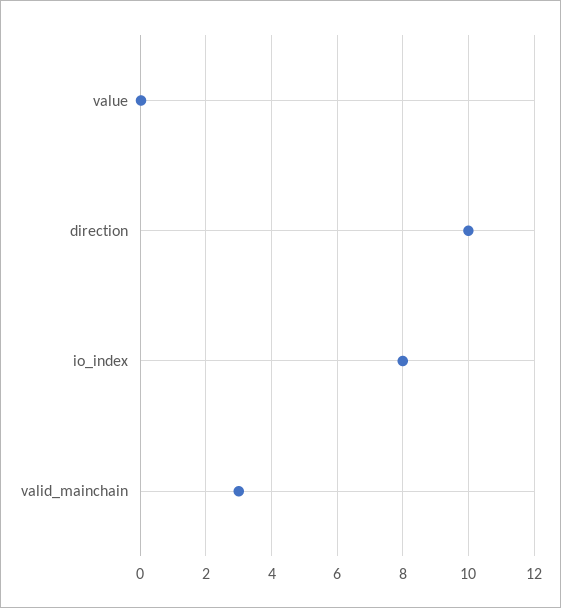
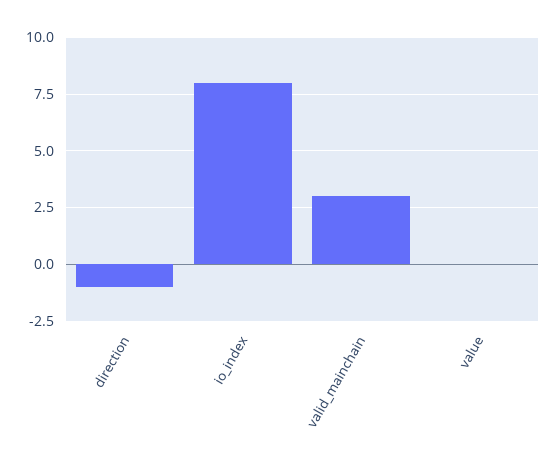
direction: 10 -> -1

